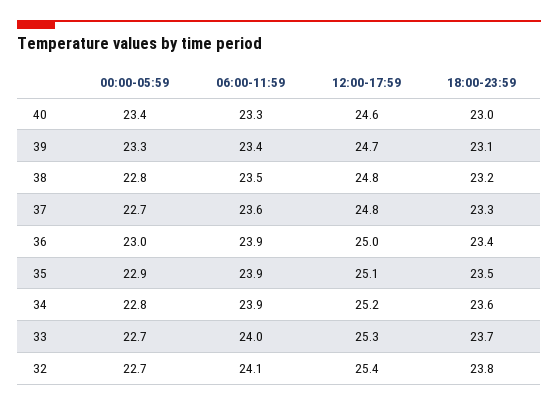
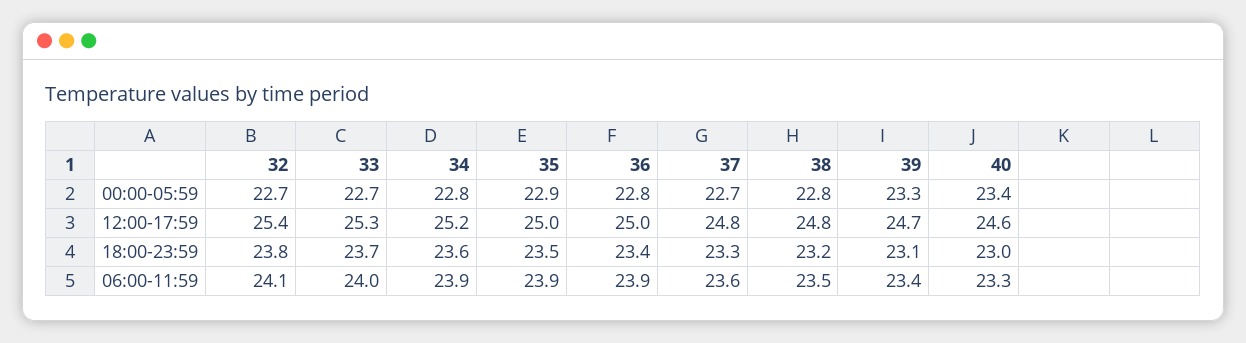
00:00-05:59, 36: 23 -> 22.8
12:00-17:59, 35: 25.1 -> 25

